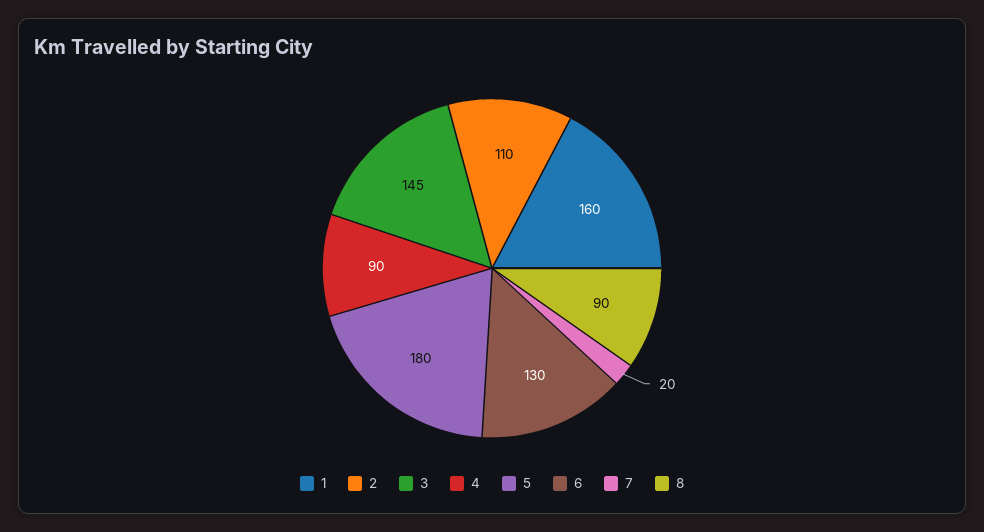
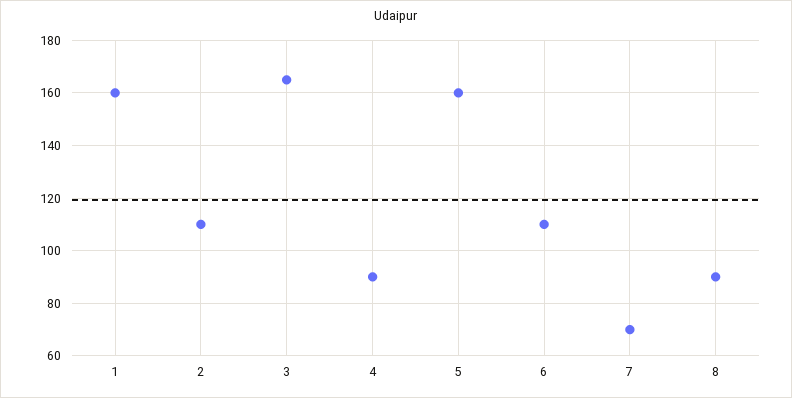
3: 145 -> 165
5: 180 -> 160
6: 130 -> 110
7: 20 -> 70

